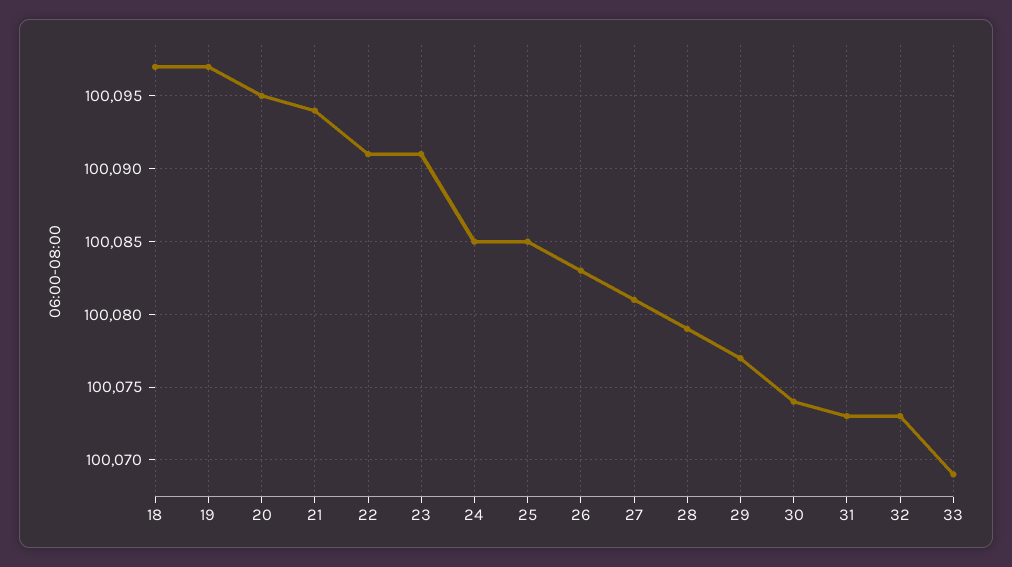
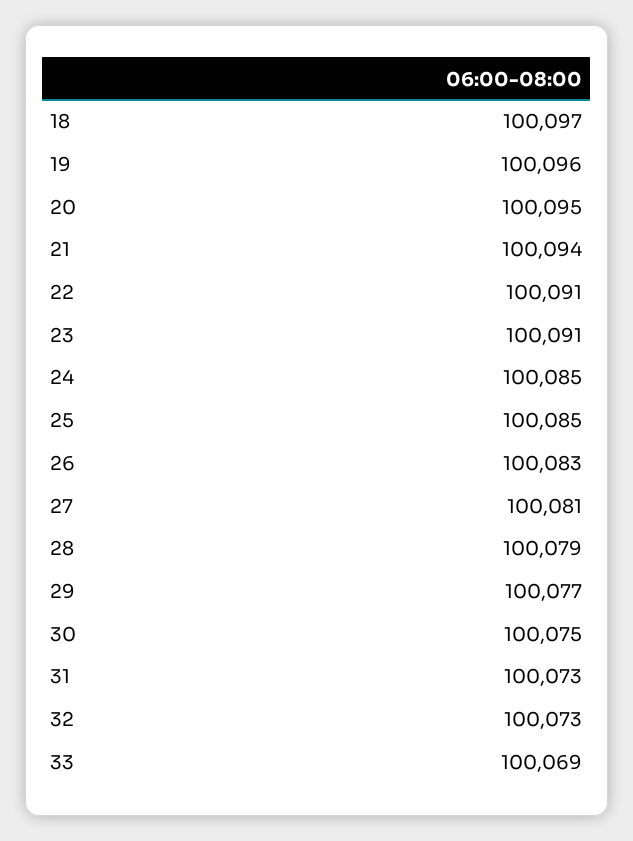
19: 100097 -> 100096
30: 100074 -> 100075

